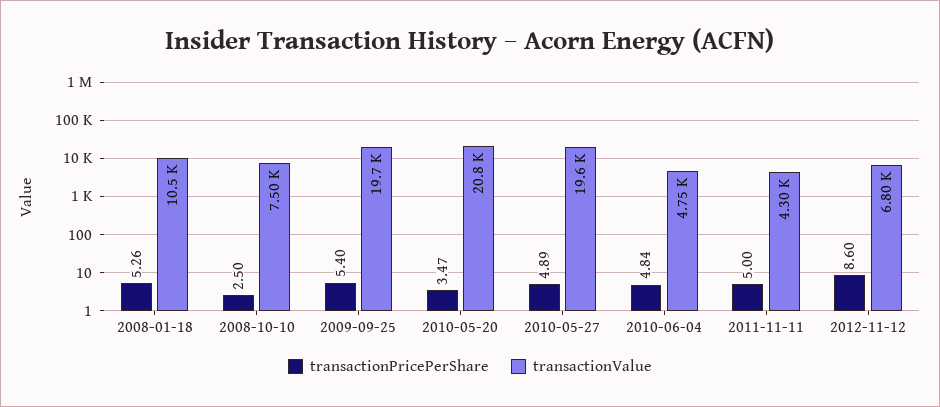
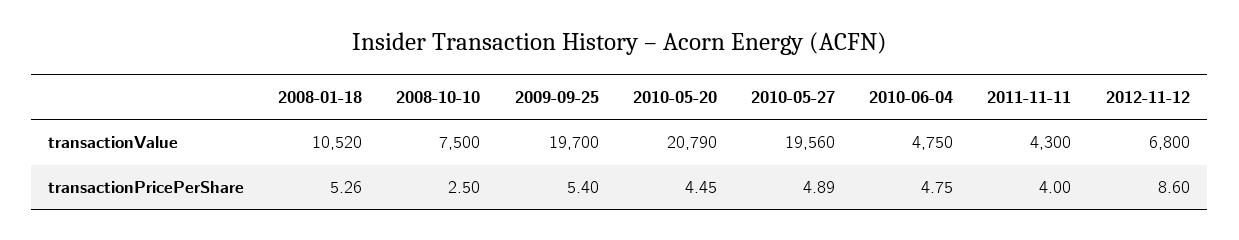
transactionPricePerShare, 2010-05-20: 3.47 -> 4.45
transactionPricePerShare, 2010-06-04: 4.84 -> 4.75
transactionPricePerShare, 2011-11-11: 5 -> 4

